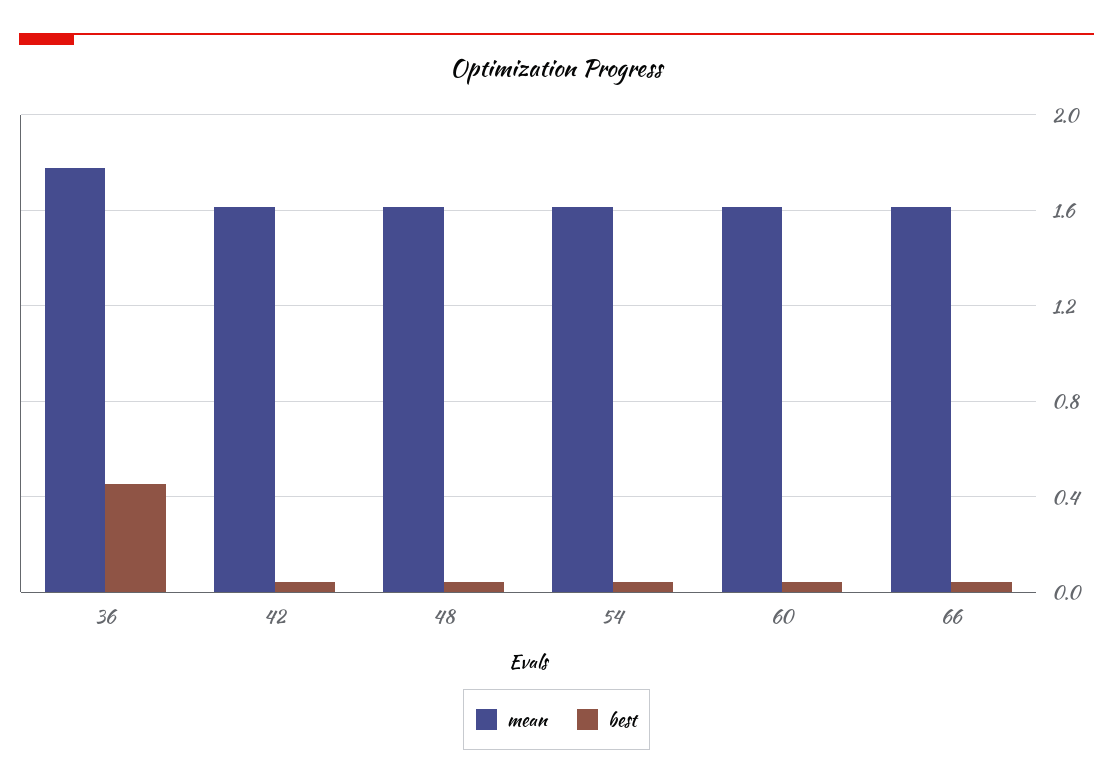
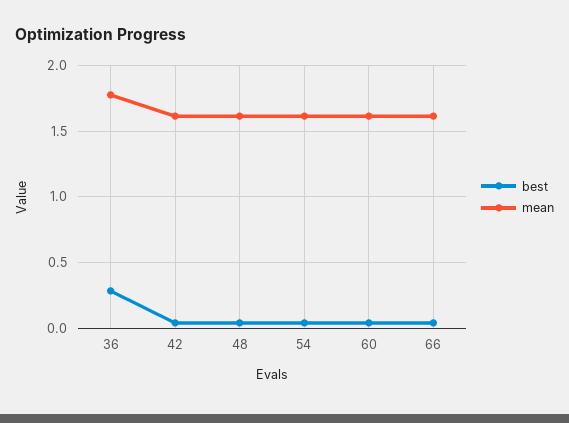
best, 36: 0.45 -> 0.3

